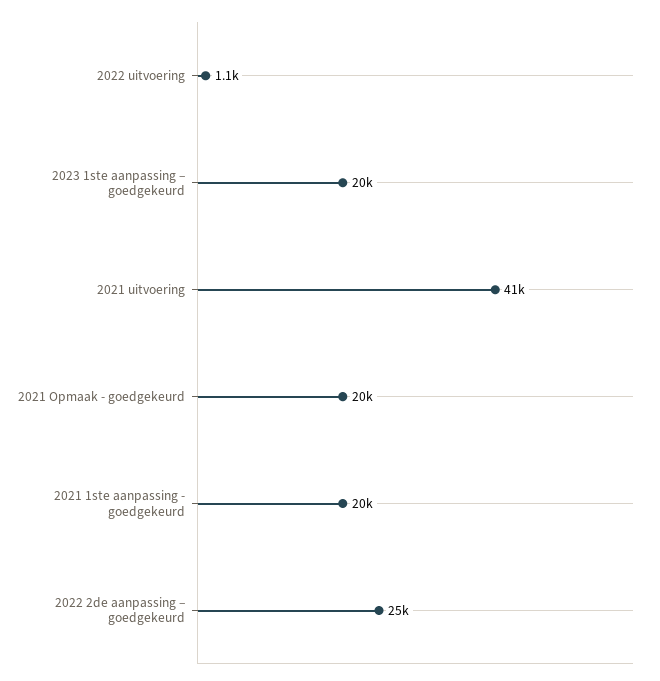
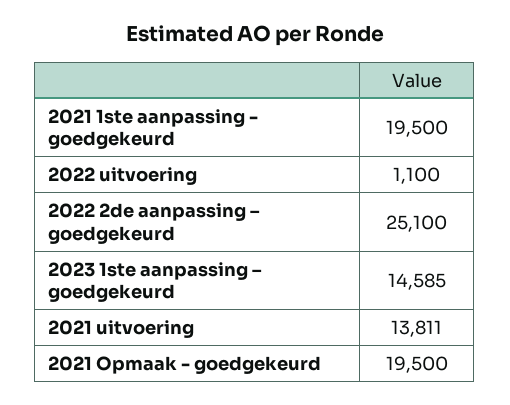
2023 1ste aanpassing – goedgekeurd: 20000 -> 14585
2021 uitvoering: 41000 -> 13811

